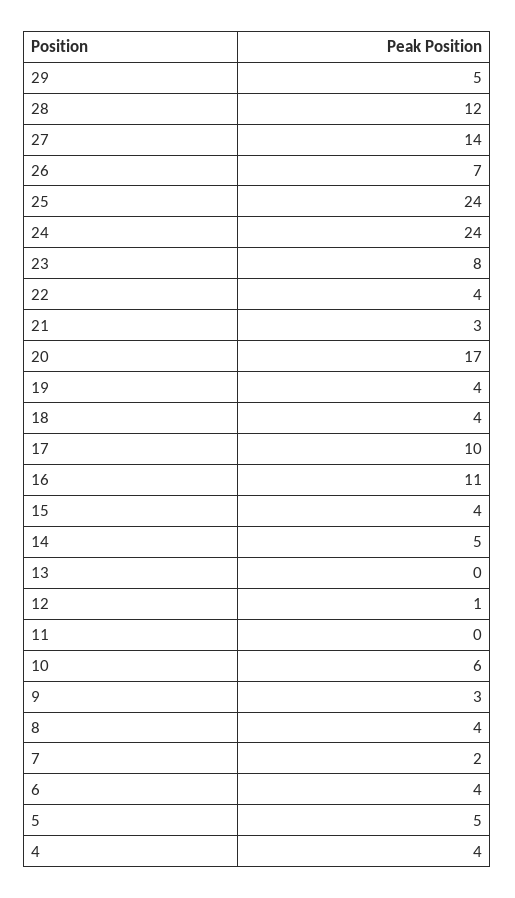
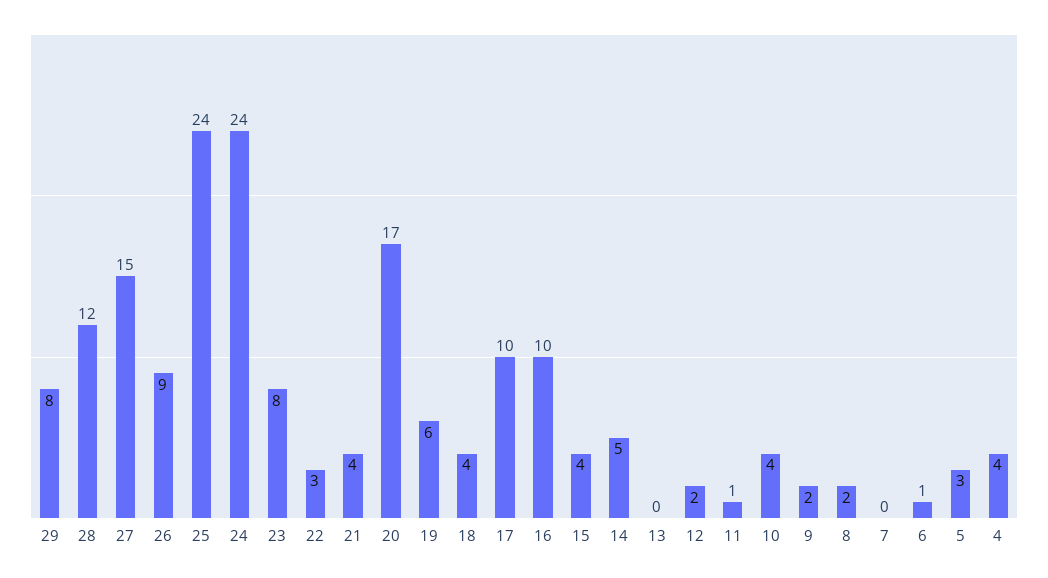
29: 5 -> 8
27: 14 -> 15
26: 7 -> 9
22: 4 -> 3
21: 3 -> 4
19: 4 -> 6
16: 11 -> 10
12: 1 -> 2
11: 0 -> 1
10: 6 -> 4
9: 3 -> 2
8: 4 -> 2
7: 2 -> 0
6: 4 -> 1
5: 5 -> 3

